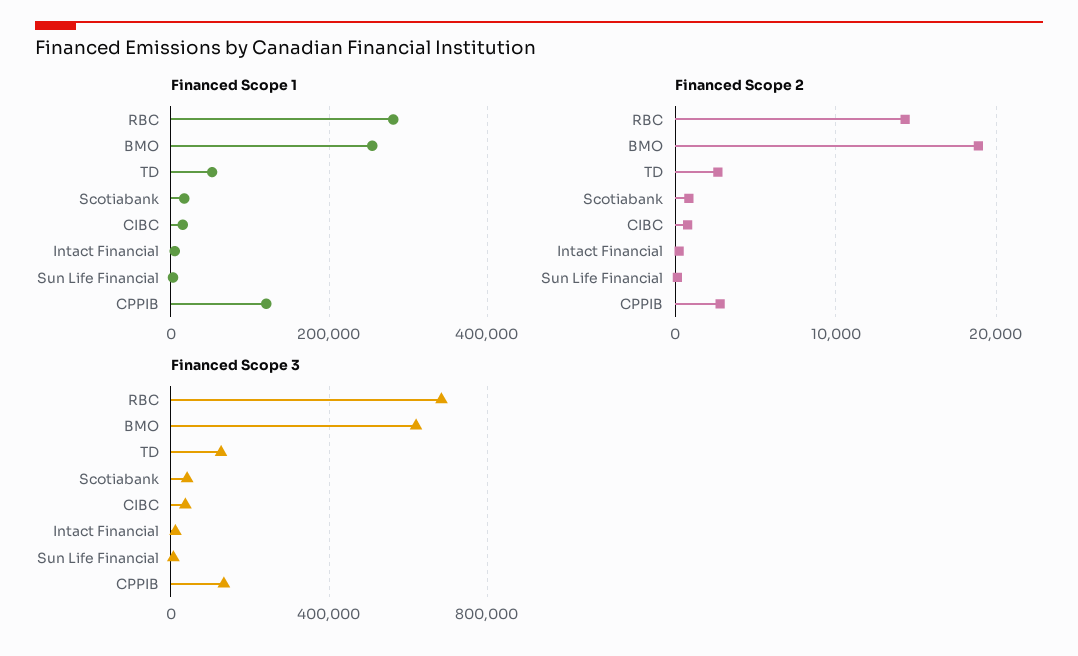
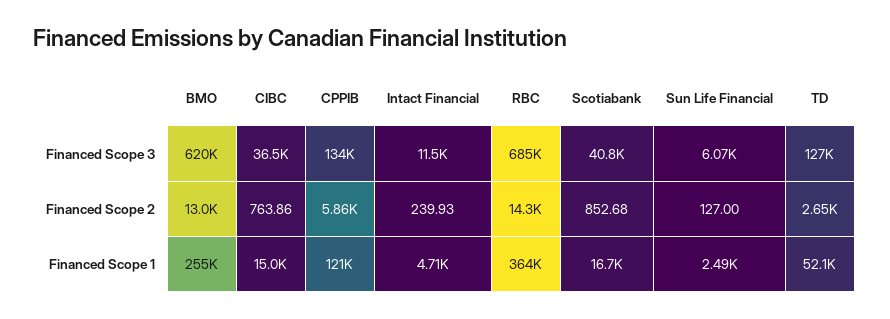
Financed Scope 1, RBC: 280000 -> 364000
Financed Scope 2, BMO: 19000 -> 13000
Financed Scope 2, CPPIB: 3000 -> 5860

